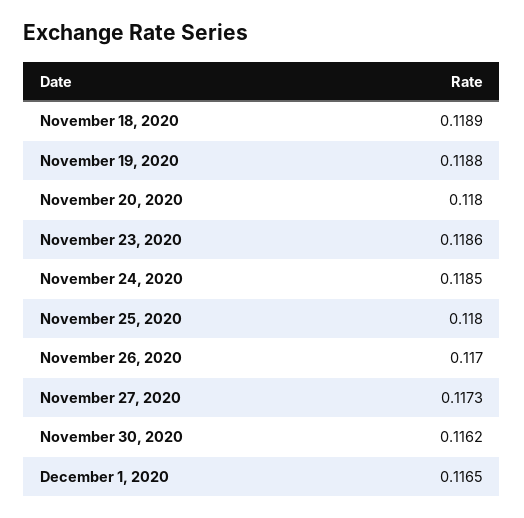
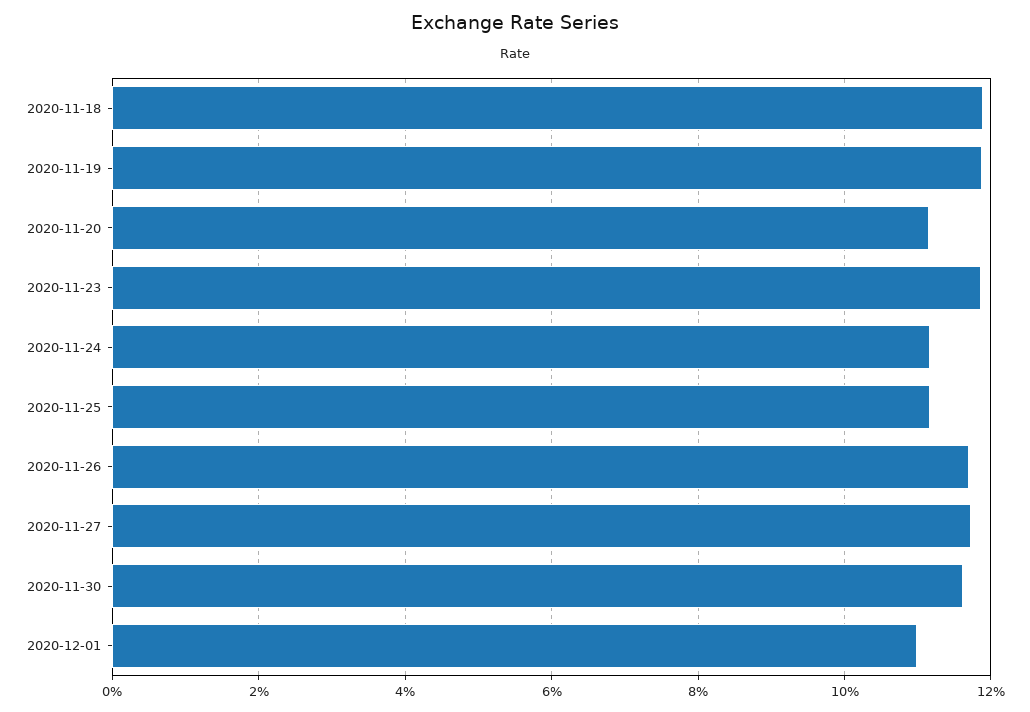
November 20, 2020: 0.118 -> 0.112
November 24, 2020: 0.1185 -> 0.112
November 25, 2020: 0.118 -> 0.112
December 1, 2020: 0.1165 -> 0.11

